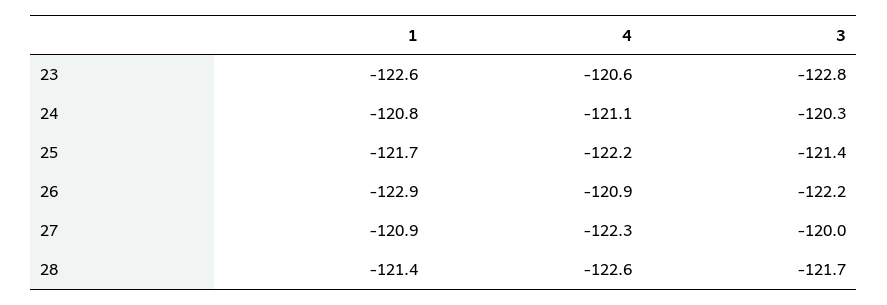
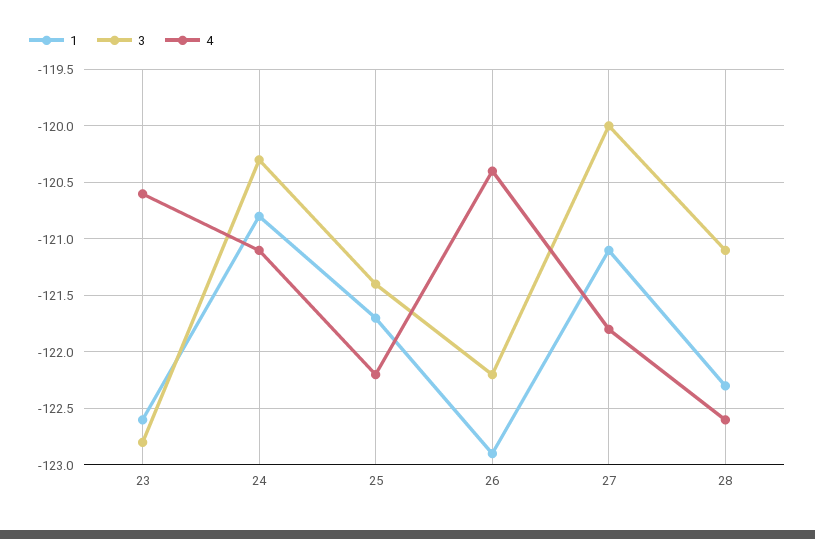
4, 26: -120.9 -> -120.4
1, 27: -120.9 -> -121.1
4, 27: -122.3 -> -121.8
1, 28: -121.4 -> -122.3
3, 28: -121.7 -> -121.1

